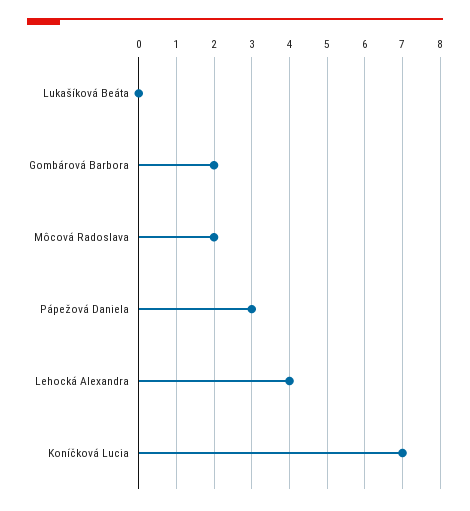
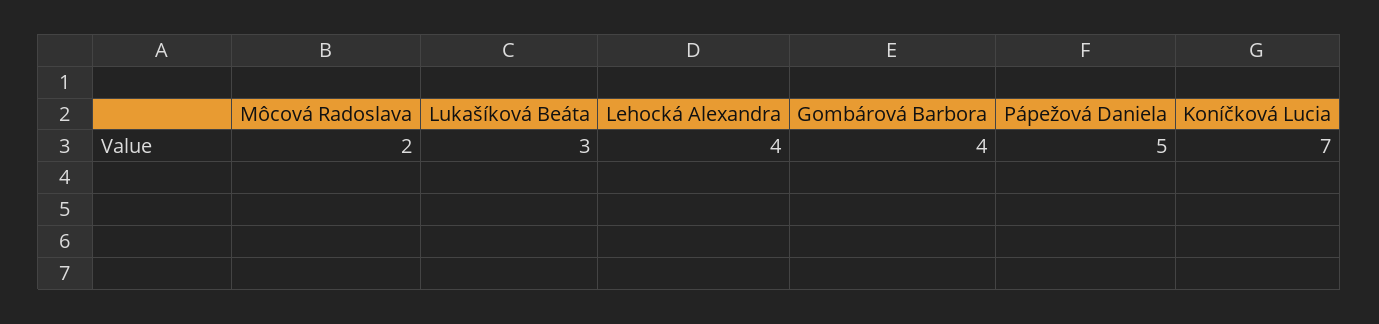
Lukašíková Beáta: 0 -> 3
Gombárová Barbora: 2 -> 4
Pápežová Daniela: 3 -> 5

